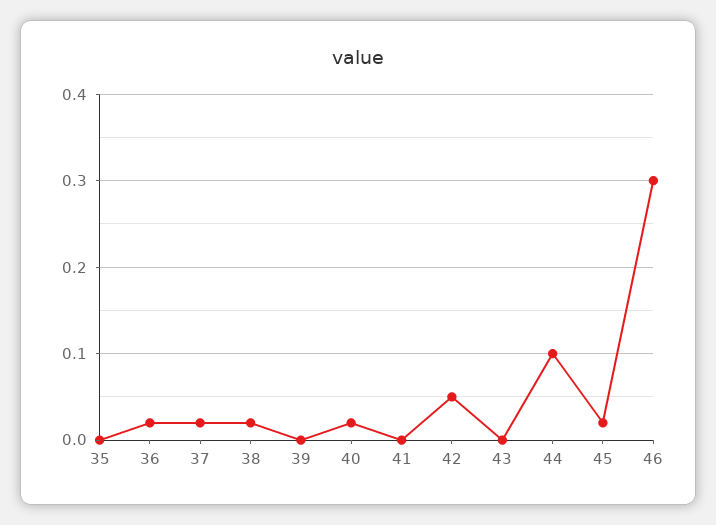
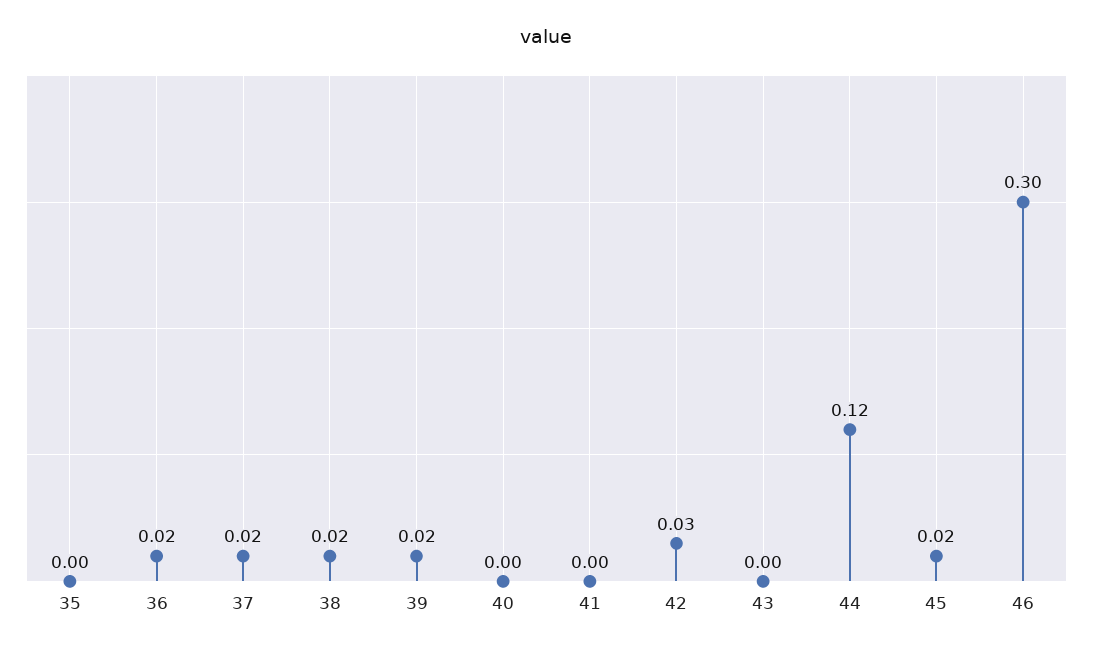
39: 0 -> 0.02
40: 0.02 -> 0
42: 0.05 -> 0.03
44: 0.1 -> 0.12

